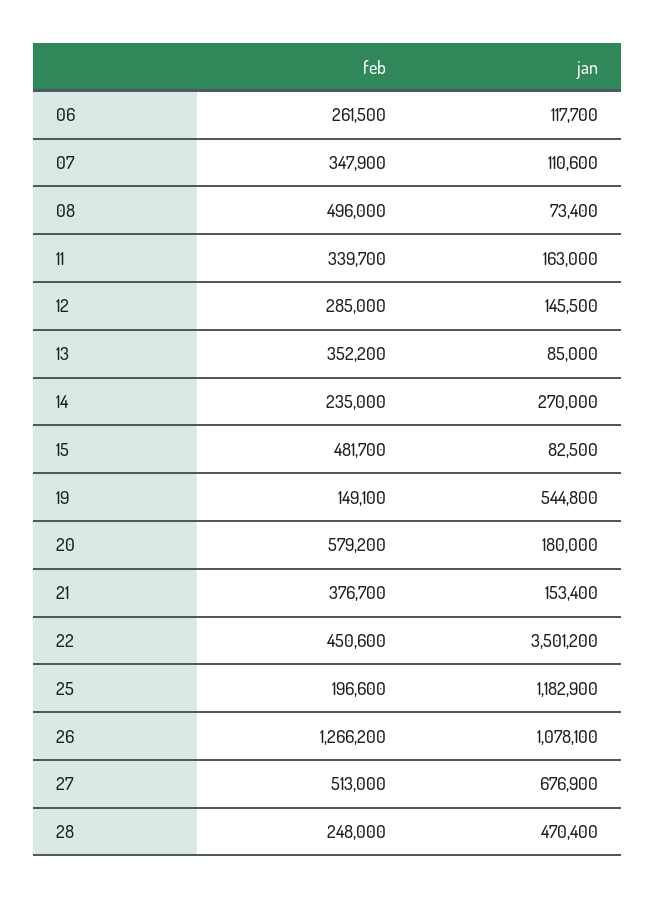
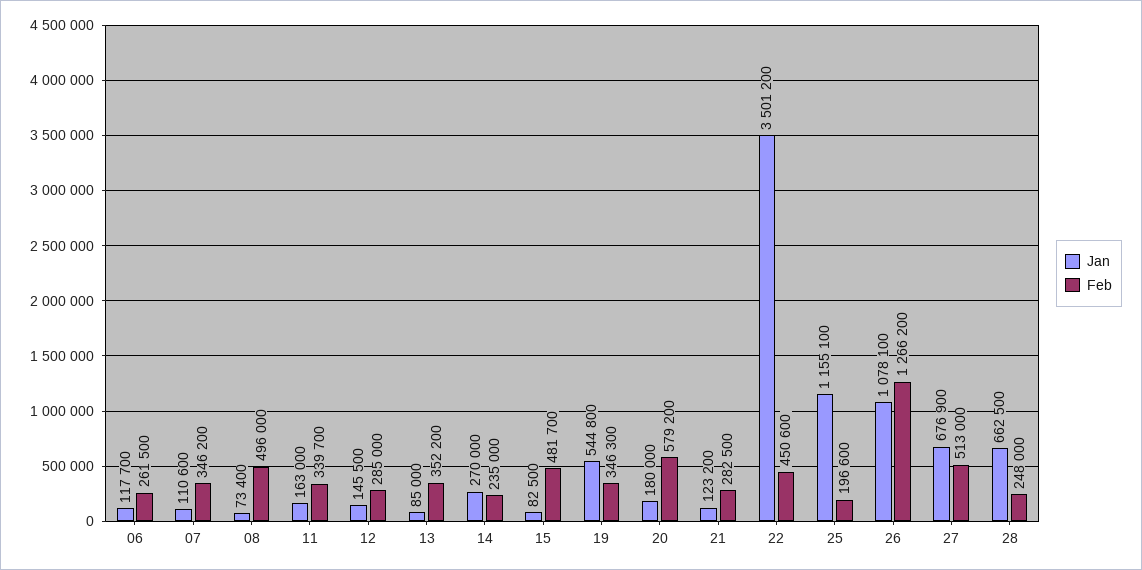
feb, 07: 347900 -> 346200
feb, 19: 149100 -> 346300
feb, 21: 376700 -> 282500
jan, 21: 153400 -> 123200
jan, 25: 1182900 -> 1155100
jan, 28: 470400 -> 662500

